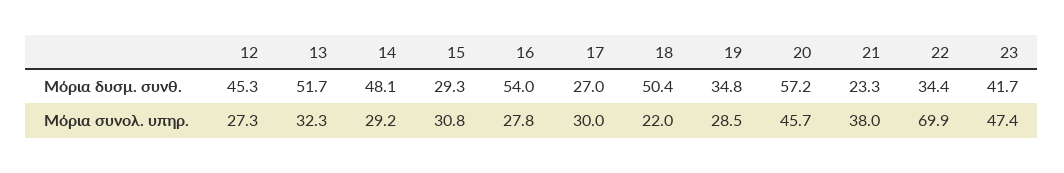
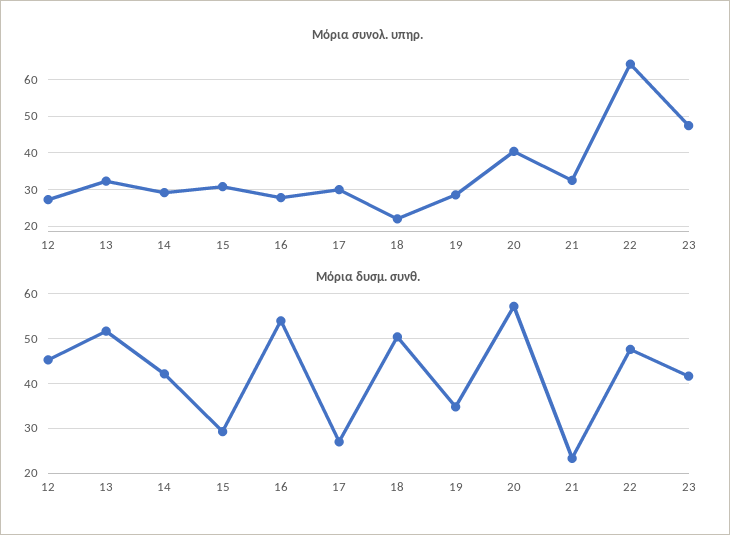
Μόρια δυσμ. συνθ., 14: 48.1 -> 42
Μόρια δυσμ. συνθ., 22: 34.4 -> 48
Μόρια συνολ. υπηρ., 20: 45.7 -> 40
Μόρια συνολ. υπηρ., 21: 38 -> 32
Μόρια συνολ. υπηρ., 22: 69.9 -> 64

